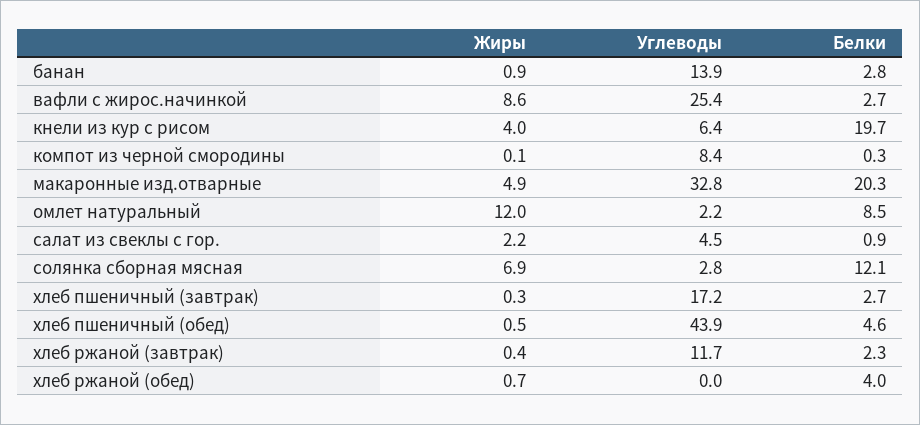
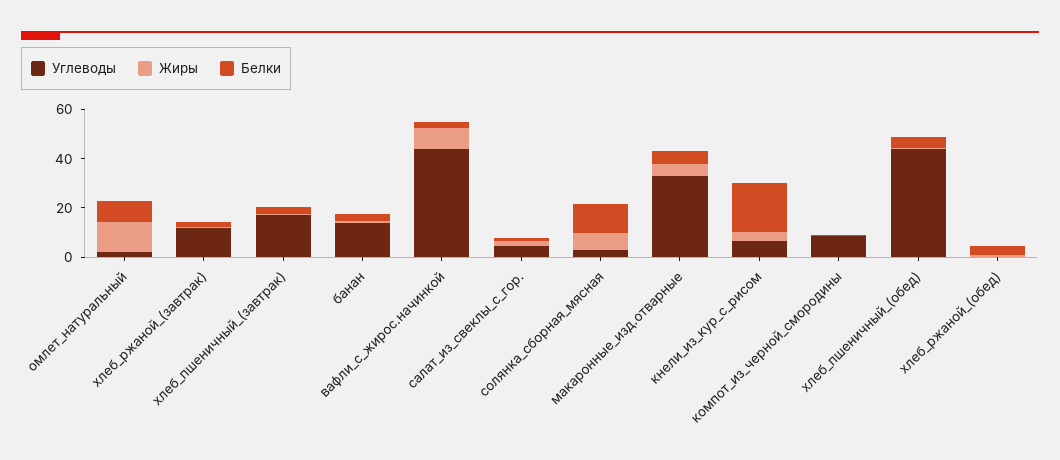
Углеводы, вафли с жирос.начинкой: 25.4 -> 45
Белки, макаронные изд.отварные: 20.3 -> 5

